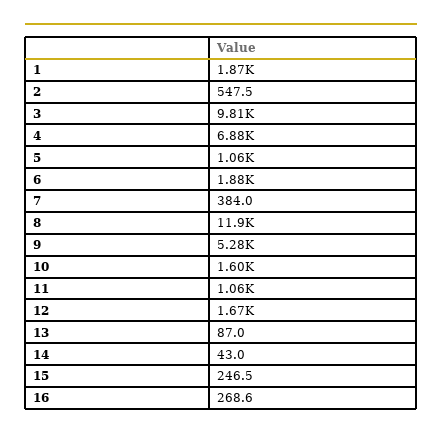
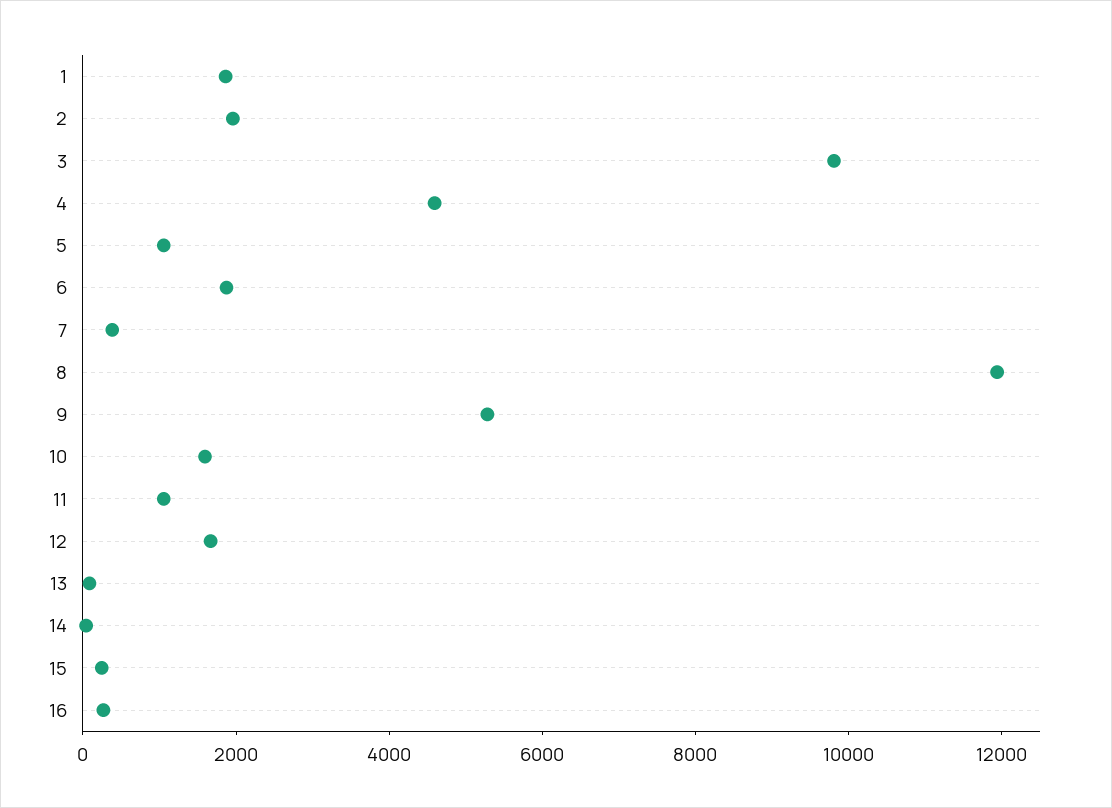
2: 547.5 -> 2000
4: 6880 -> 4500

